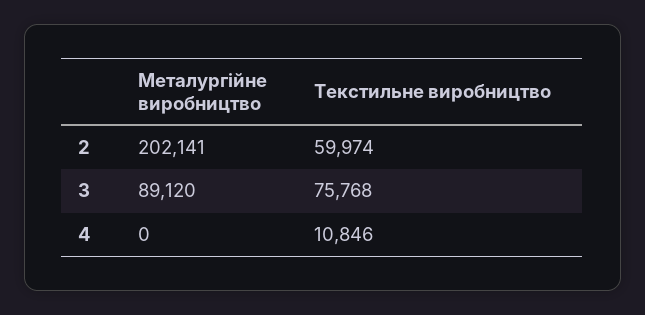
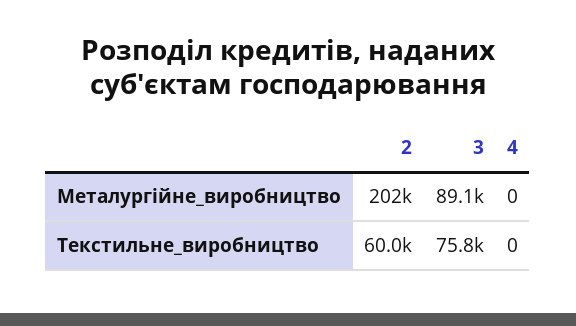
Текстильне виробництво, 4: 10846 -> 0

